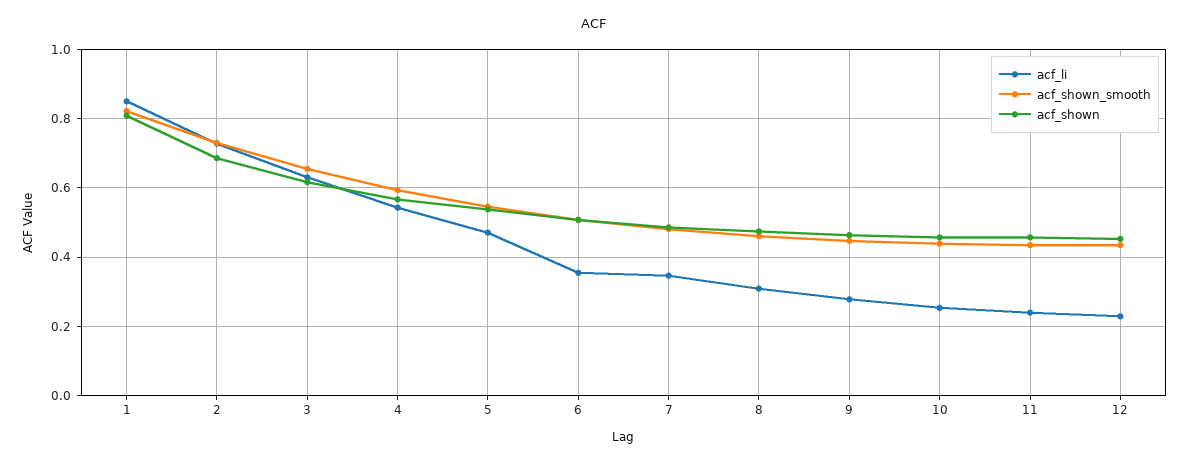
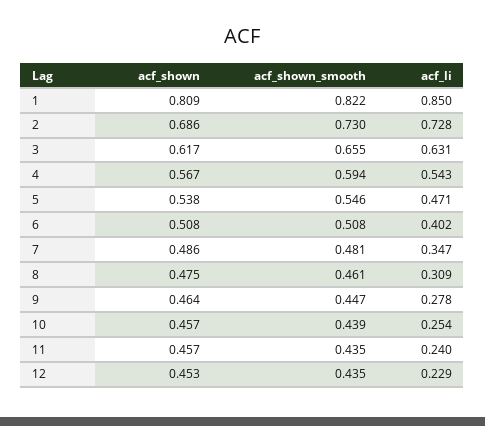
acf_li, 6: 0.36 -> 0.402

